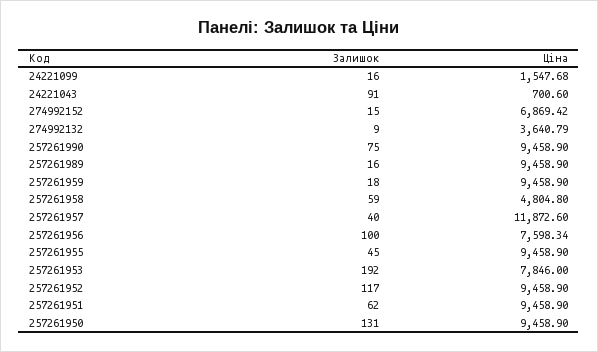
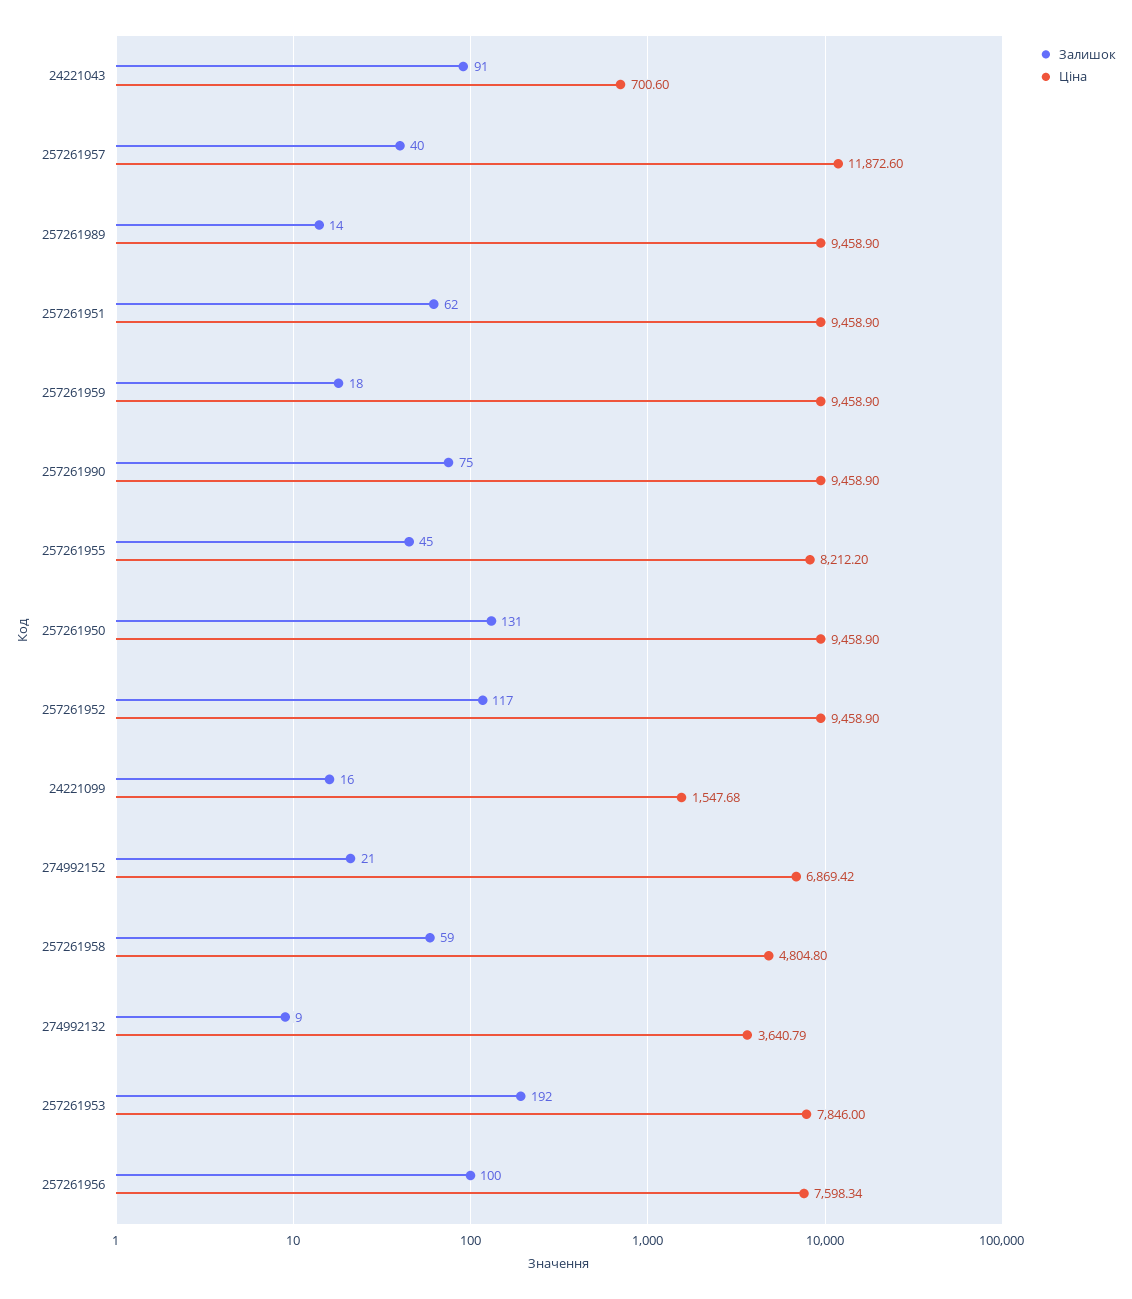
Залишок, 274992152: 15 -> 21
Залишок, 257261989: 16 -> 14
Ціна, 257261955: 9458.9 -> 8212.2

